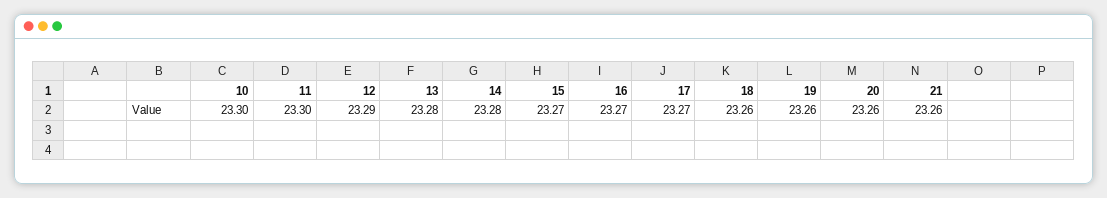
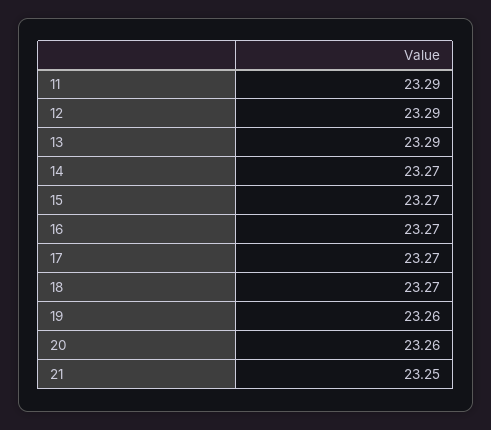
10: 23.3 -> none
11: 23.3 -> 23.29
13: 23.28 -> 23.29
14: 23.28 -> 23.27
18: 23.26 -> 23.27
21: 23.26 -> 23.25

